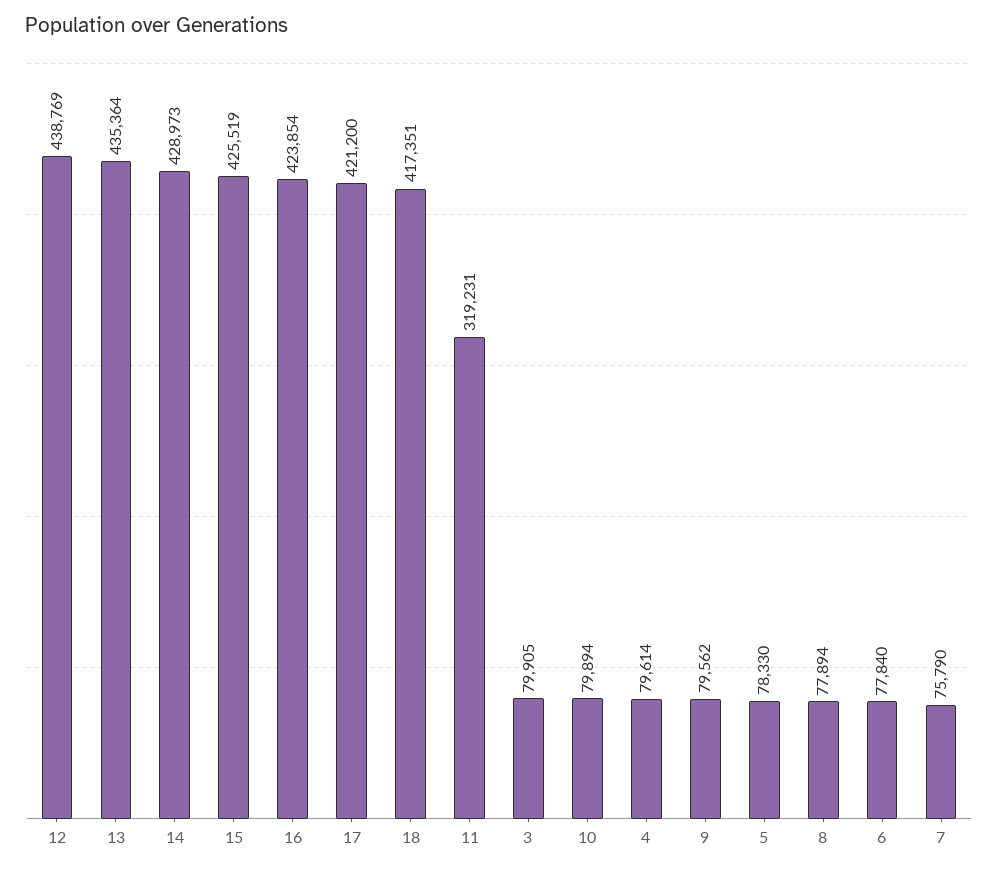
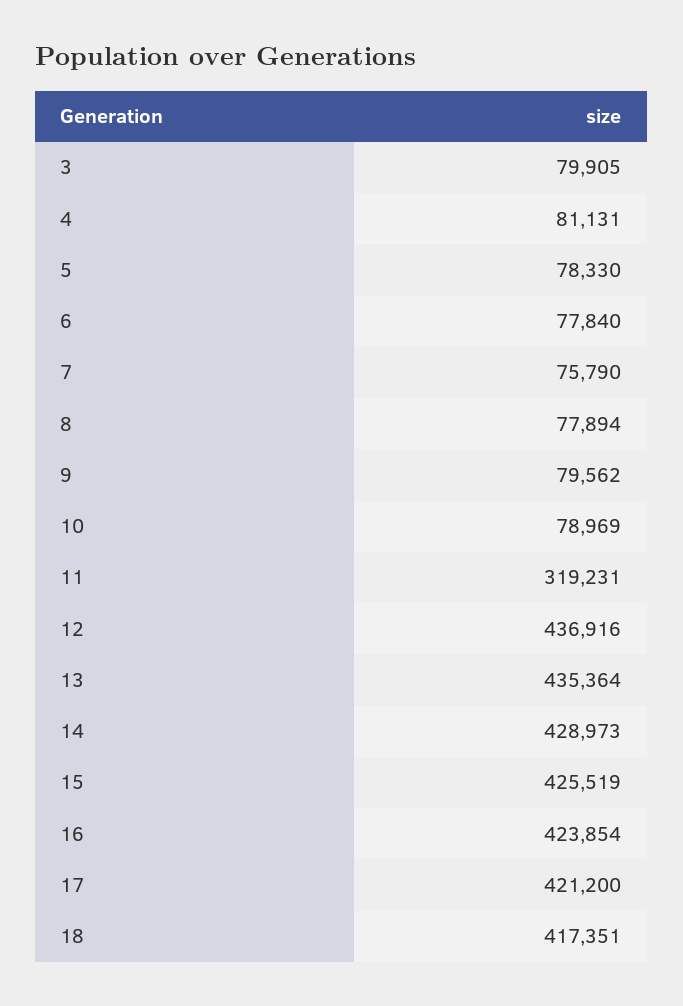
12: 438769 -> 436916
10: 79894 -> 78969
4: 79614 -> 81131

